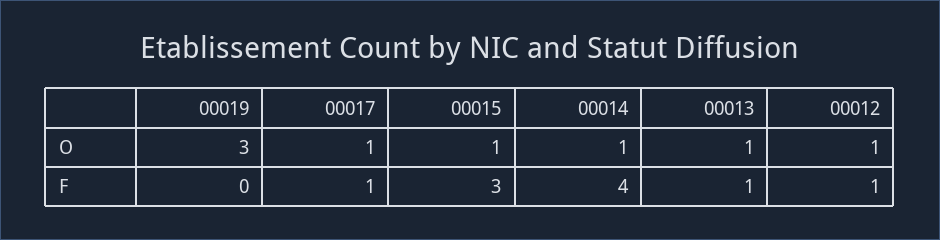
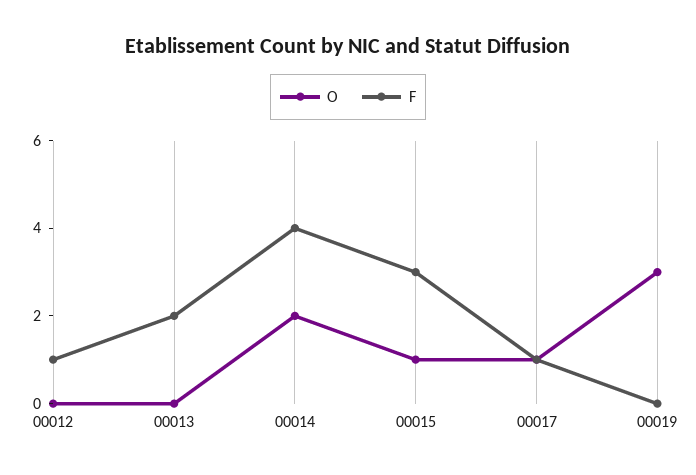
O, 00014: 1 -> 2
O, 00013: 1 -> 0
O, 00012: 1 -> 0
F, 00013: 1 -> 2

